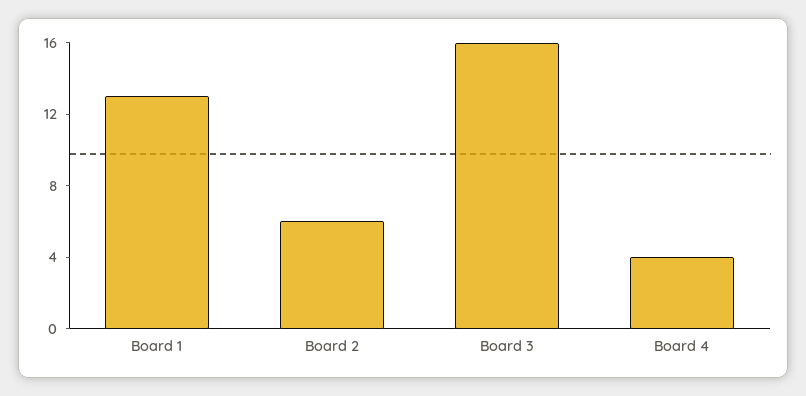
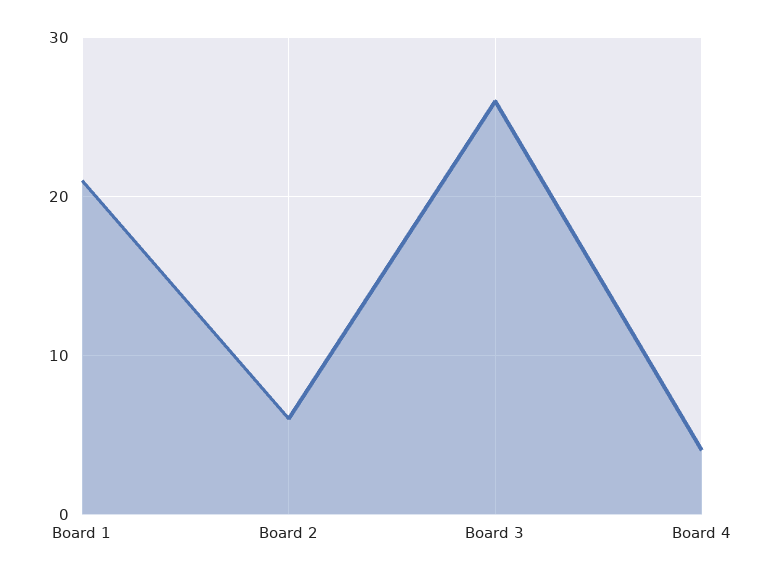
Board 1: 13 -> 21
Board 3: 16 -> 26

